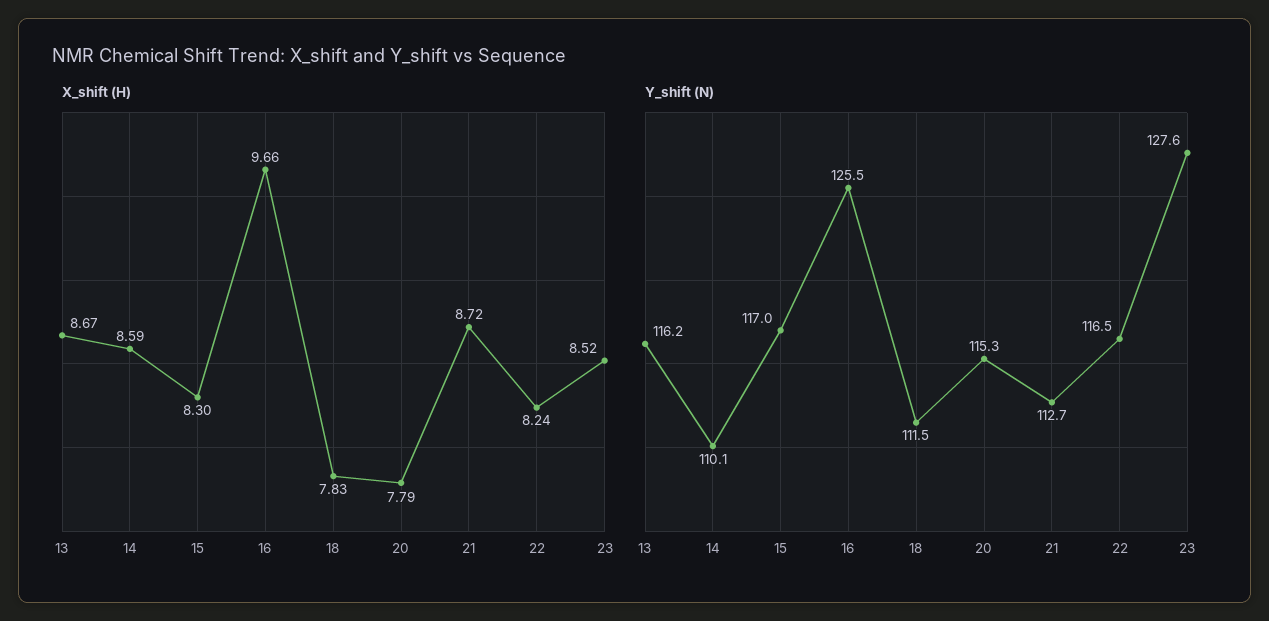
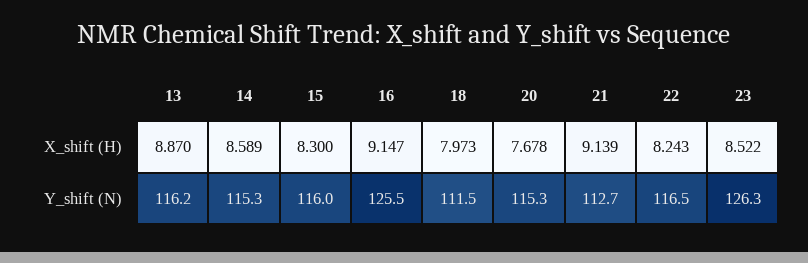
X_shift (H), 13: 8.67 -> 8.87
X_shift (H), 16: 9.66 -> 9.147
X_shift (H), 18: 7.83 -> 7.973
X_shift (H), 20: 7.79 -> 7.678
X_shift (H), 21: 8.72 -> 9.139
Y_shift (N), 14: 110.1 -> 115.3
Y_shift (N), 15: 117 -> 116
Y_shift (N), 23: 127.6 -> 126.3

